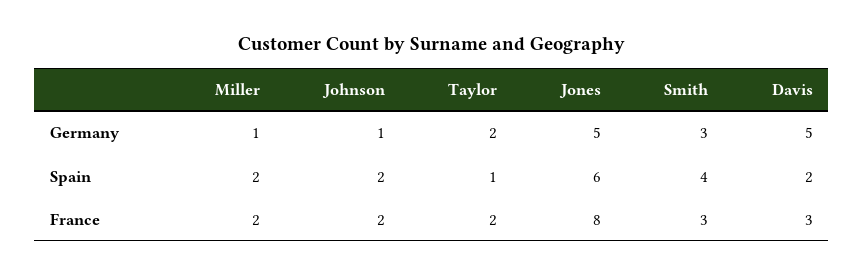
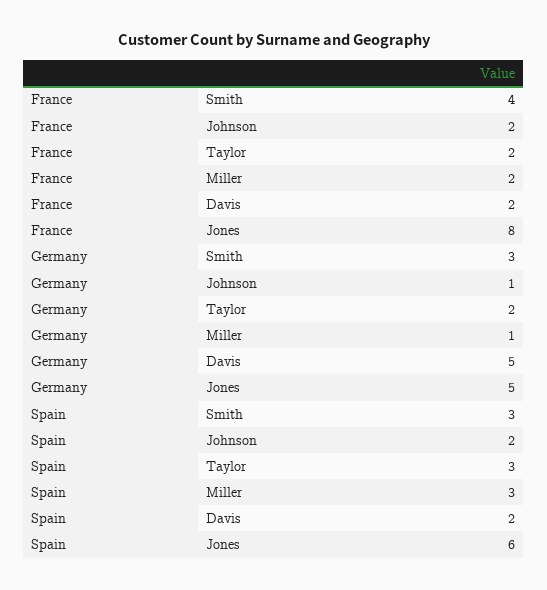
Miller, Spain: 2 -> 3
Taylor, Spain: 1 -> 3
Smith, Spain: 4 -> 3
Smith, France: 3 -> 4
Davis, France: 3 -> 2

